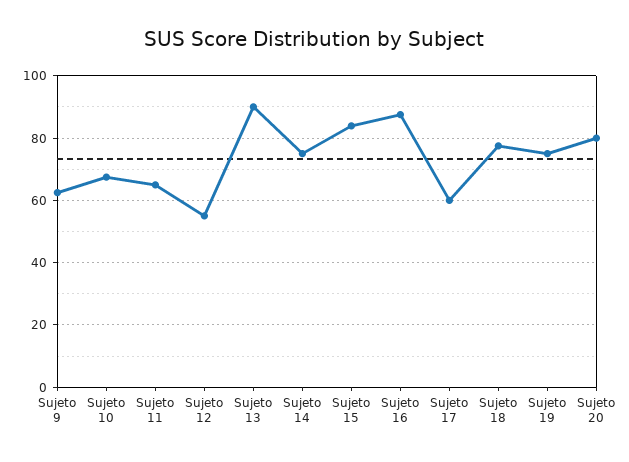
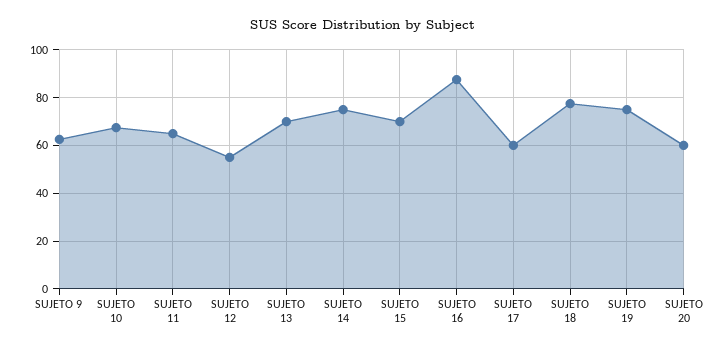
Sujeto 13: 90 -> 70
Sujeto 15: 84 -> 70
Sujeto 20: 80 -> 60

